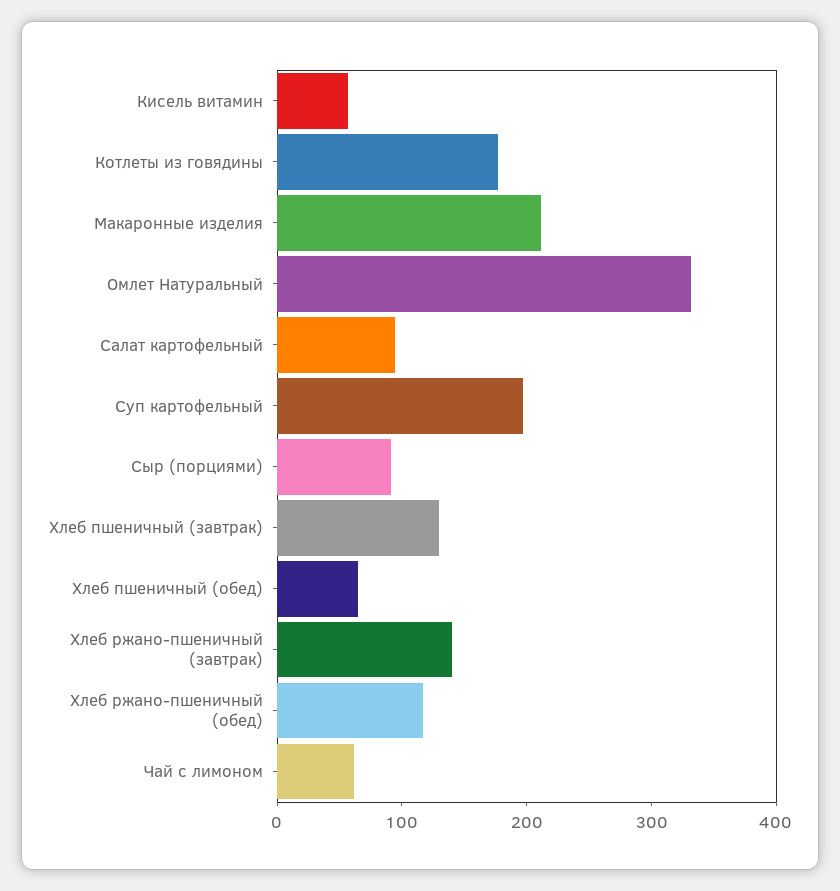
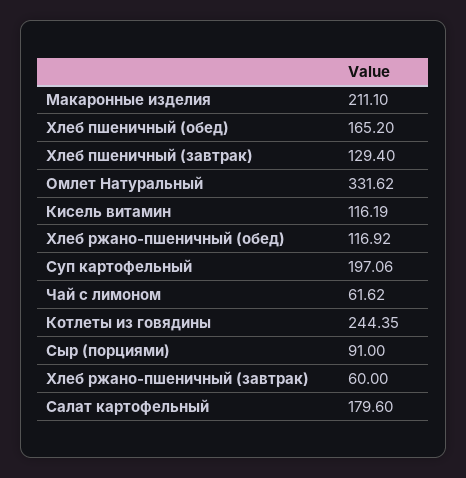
Кисель витамин: 60 -> 116.19
Котлеты из говядины: 180 -> 244.35
Салат картофельный: 100 -> 179.6
Хлеб пшеничный (обед): 60 -> 165.2
Хлеб ржано-пшеничный (завтрак): 140 -> 60

